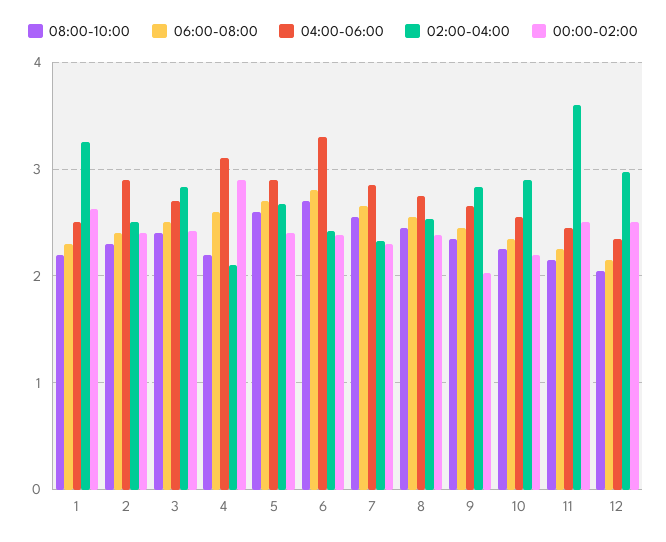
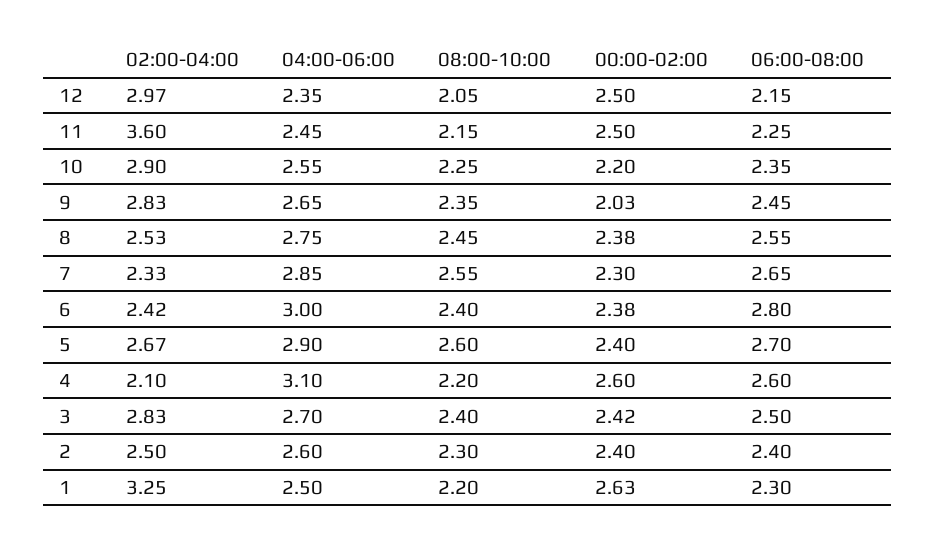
04:00-06:00, 2: 2.9 -> 2.6
00:00-02:00, 4: 2.9 -> 2.6
08:00-10:00, 6: 2.7 -> 2.4
04:00-06:00, 6: 3.3 -> 3

